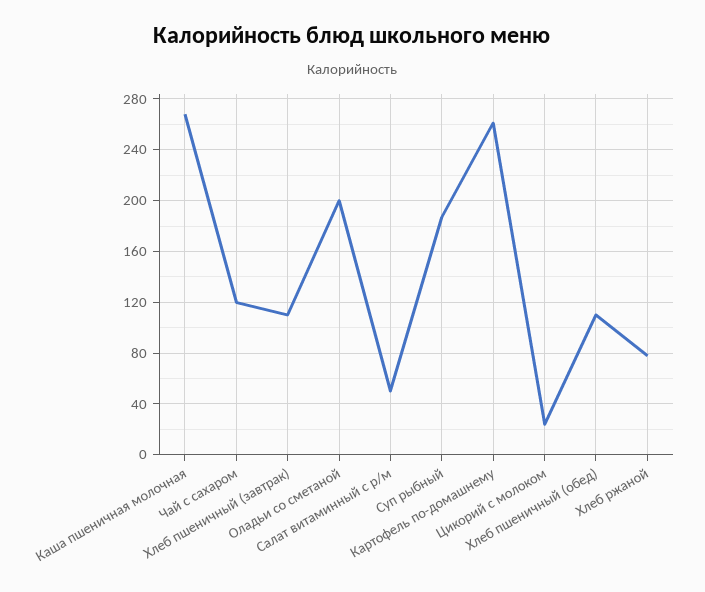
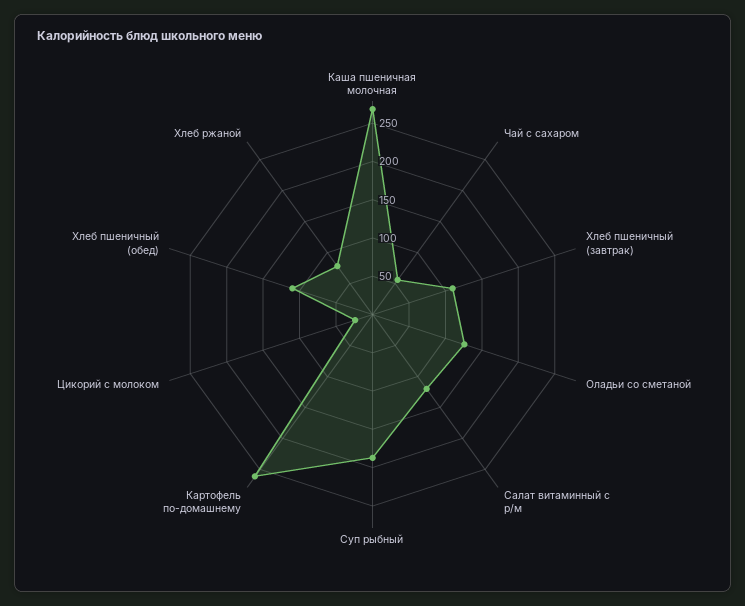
Чай с сахаром: 120 -> 50
Оладьи со сметаной: 200 -> 125
Салат витаминный с р/м: 50 -> 125

